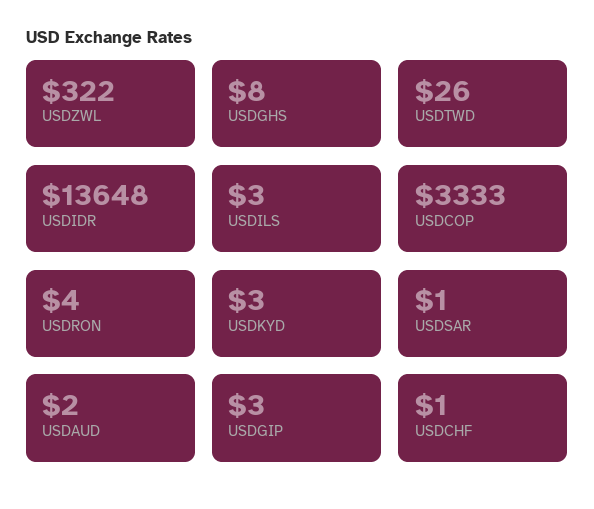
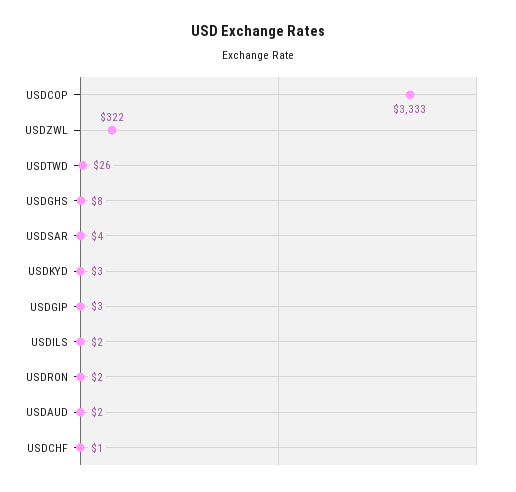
USDIDR: 13648 -> none
USDILS: 3 -> 2
USDRON: 4 -> 2
USDSAR: 1 -> 4

